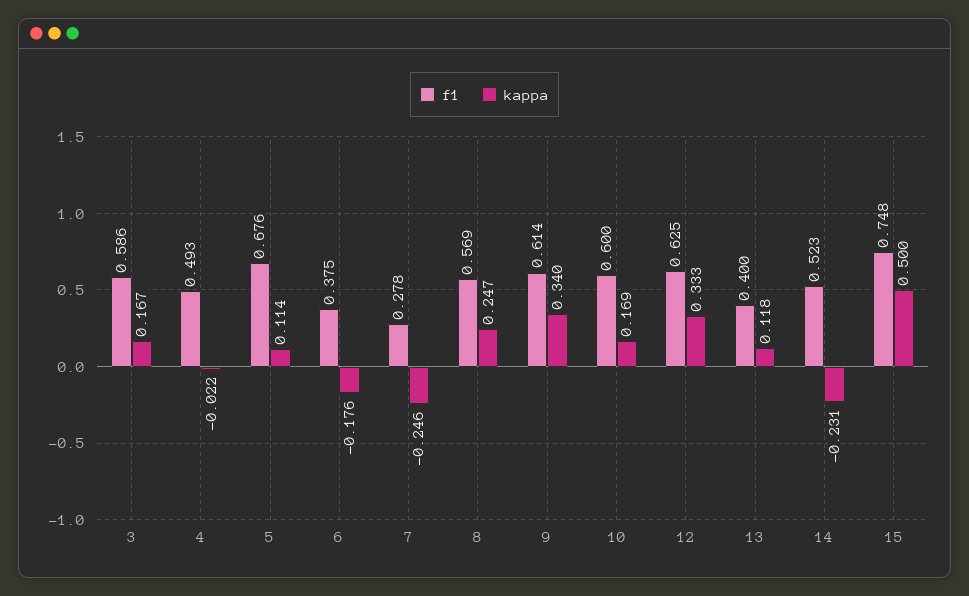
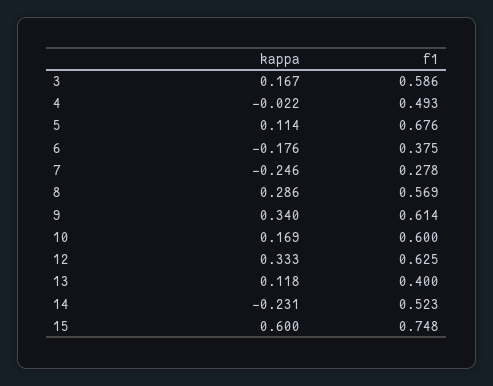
kappa, 8: 0.247 -> 0.286
kappa, 15: 0.5 -> 0.6

